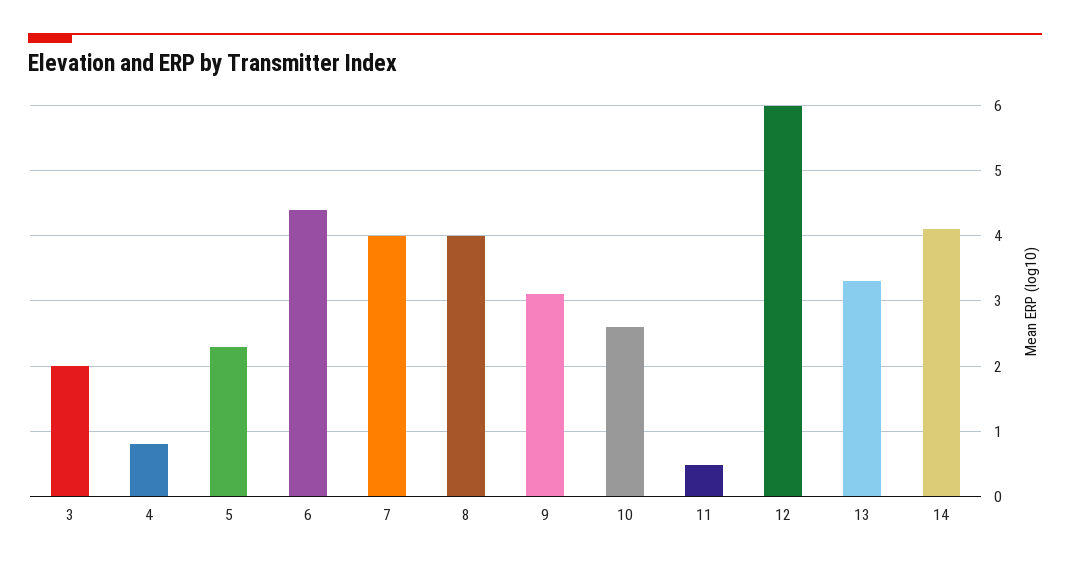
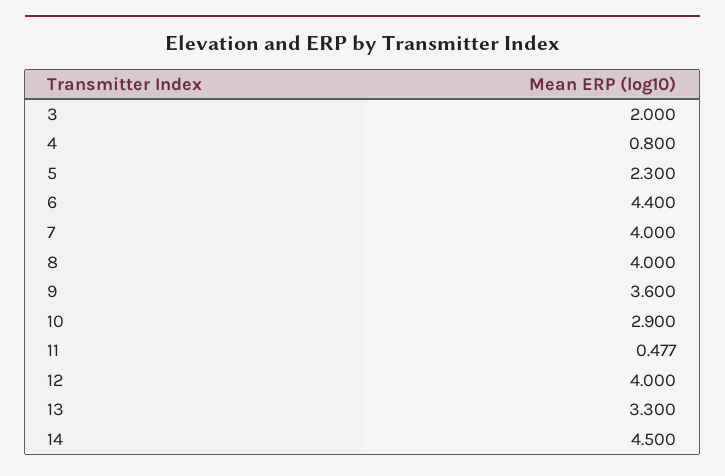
9: 3.1 -> 3.6
10: 2.6 -> 2.9
12: 6 -> 4
14: 4.1 -> 4.5

